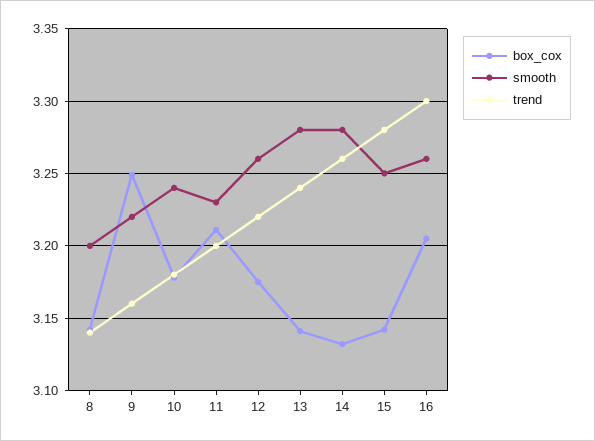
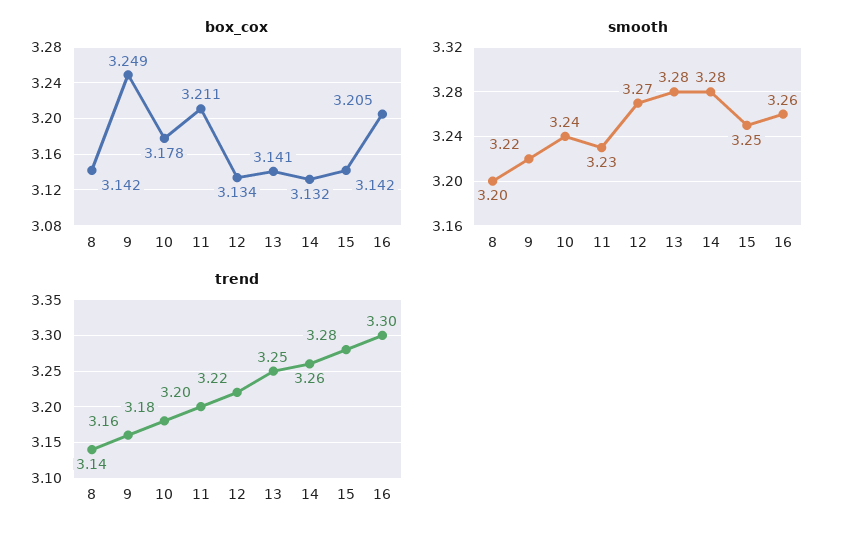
box_cox, 12: 3.175 -> 3.134
smooth, 12: 3.26 -> 3.27
trend, 13: 3.24 -> 3.25

